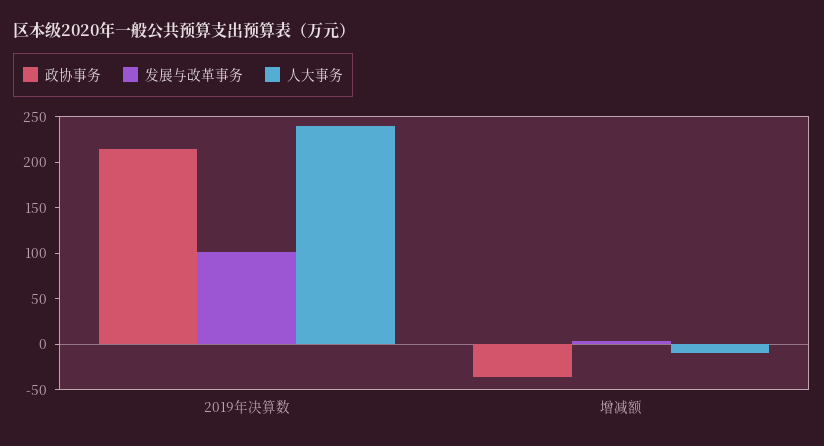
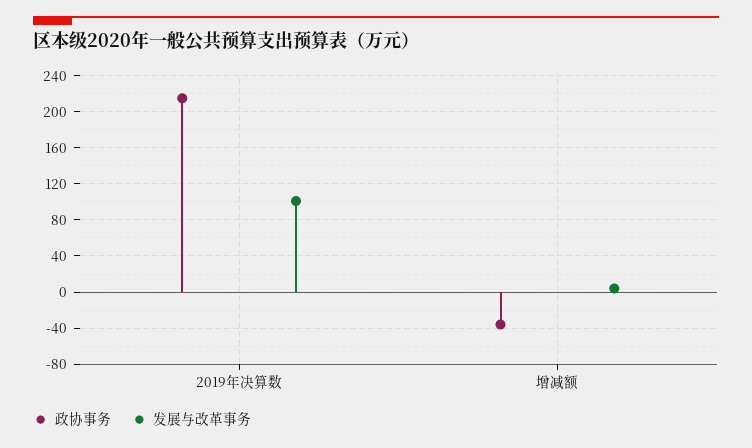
人大事务, 2019年决算数: 240 -> none
人大事务, 增减额: -10 -> none

